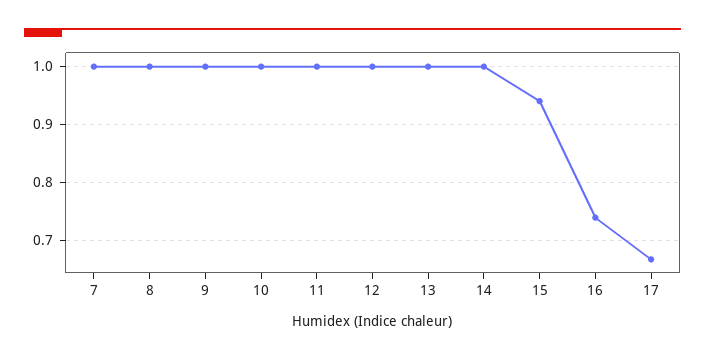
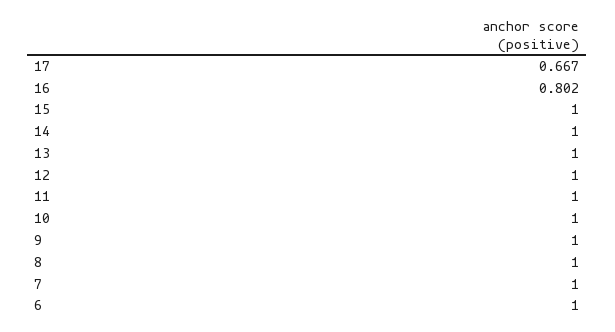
15: 0.94 -> 1
16: 0.74 -> 0.802
6: none -> 1

